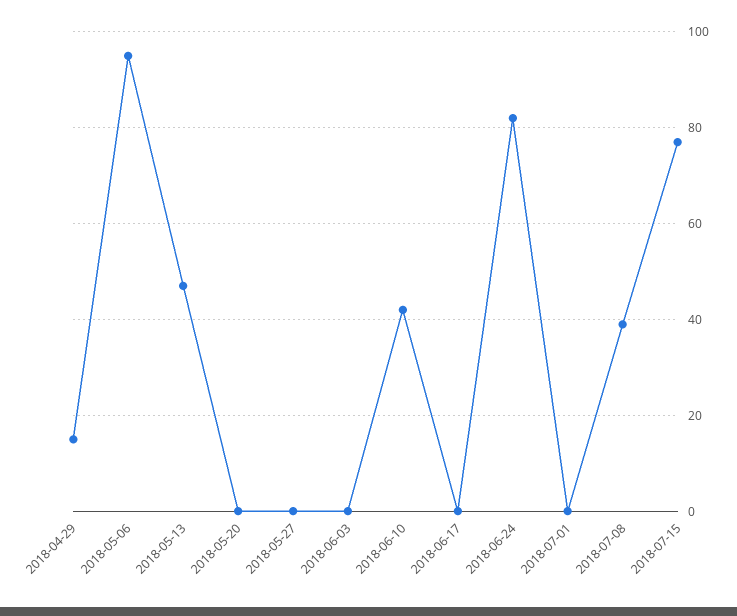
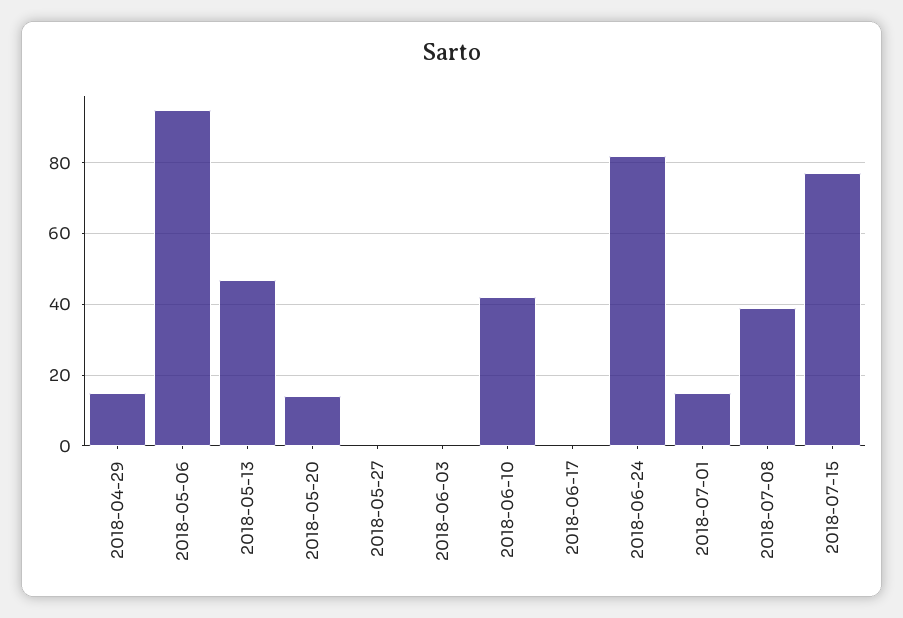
2018-05-20: 0 -> 15
2018-07-01: 0 -> 15

